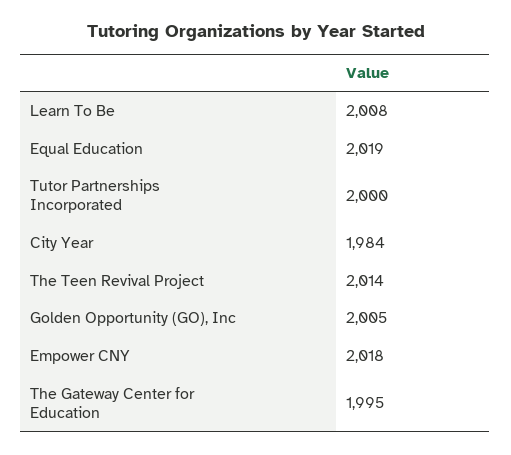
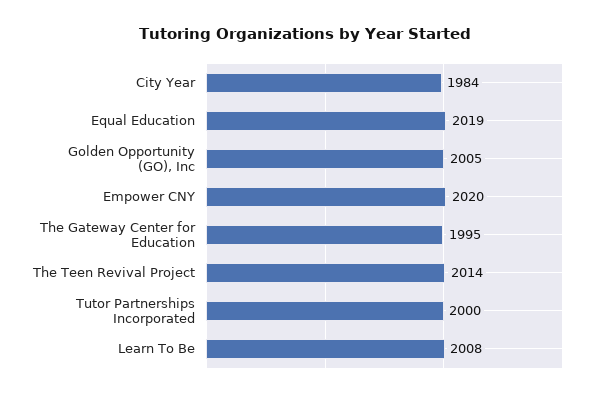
Empower CNY: 2018 -> 2020

